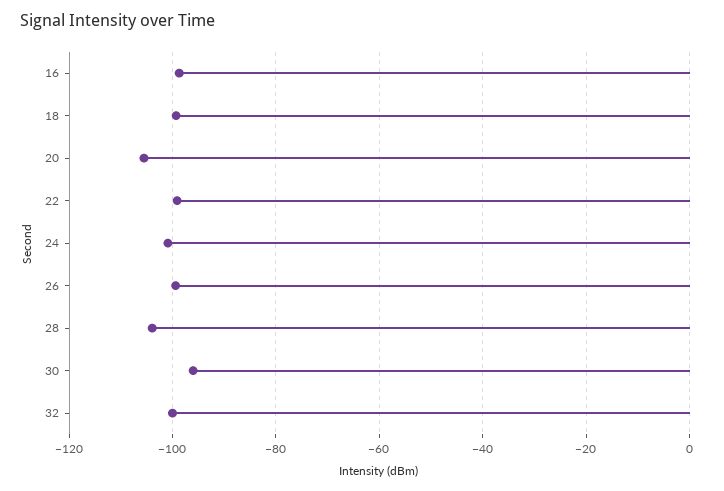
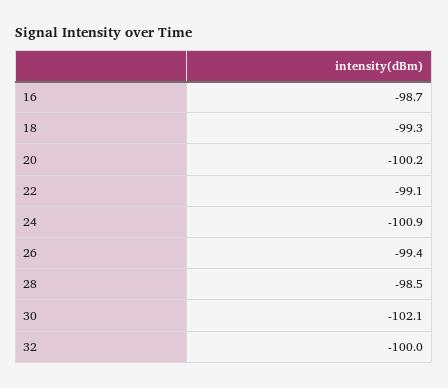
20: -106 -> -100.2
28: -104 -> -98.5
30: -96 -> -102.1

